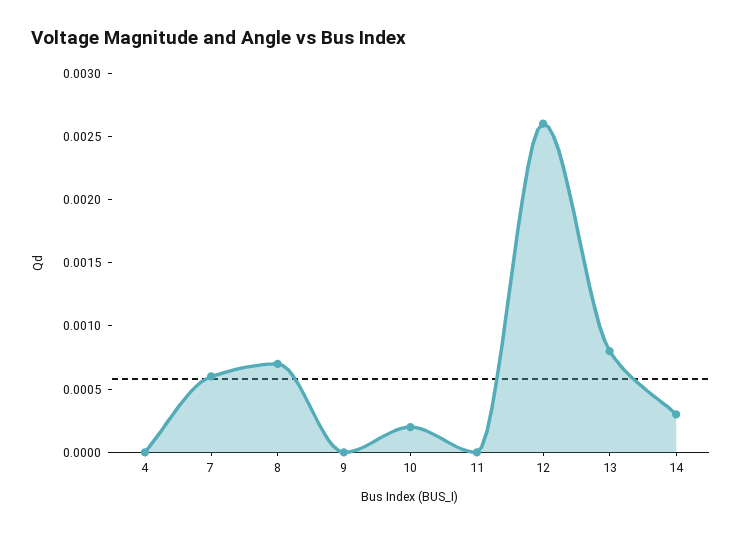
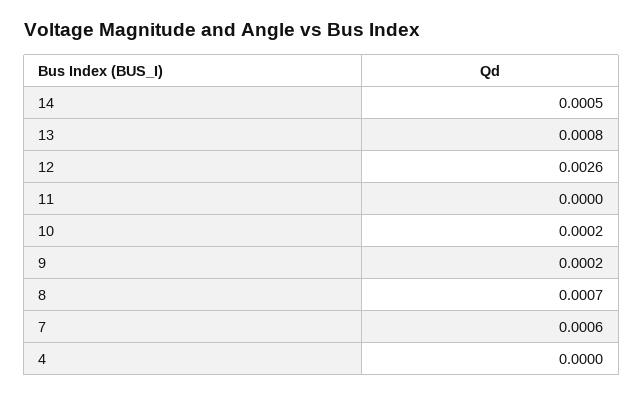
9: 0 -> 0.0002
14: 0.0003 -> 0.0005

